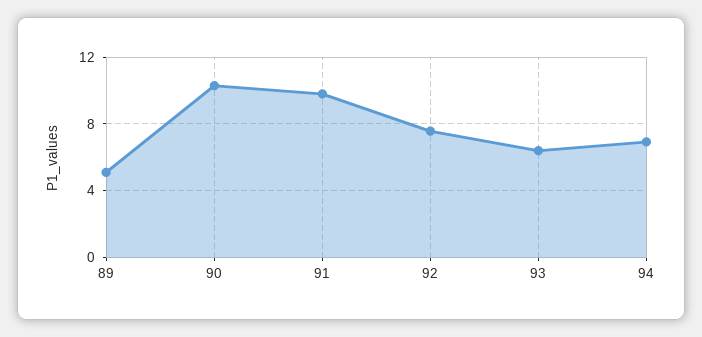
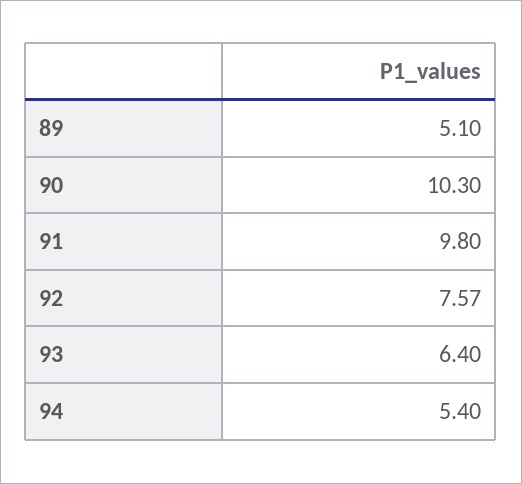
94: 7 -> 5.4

